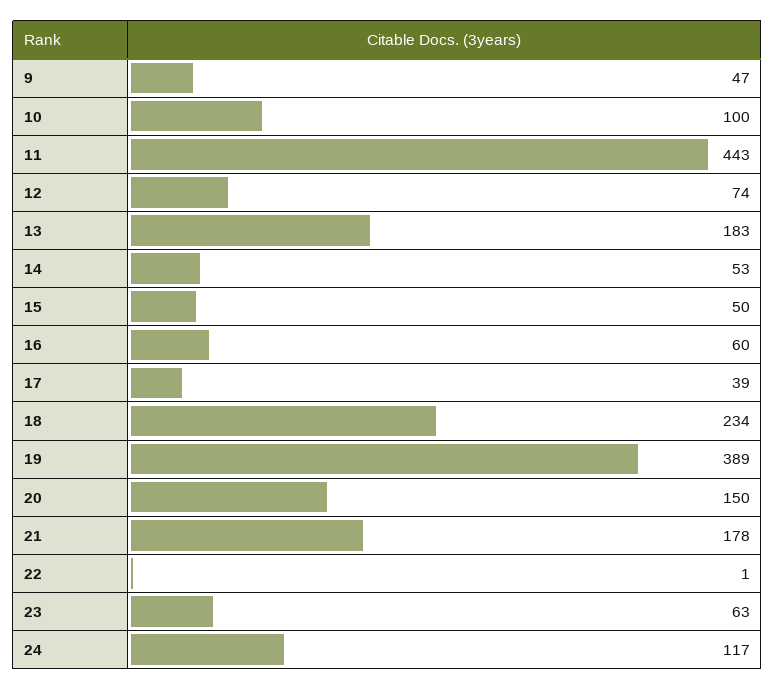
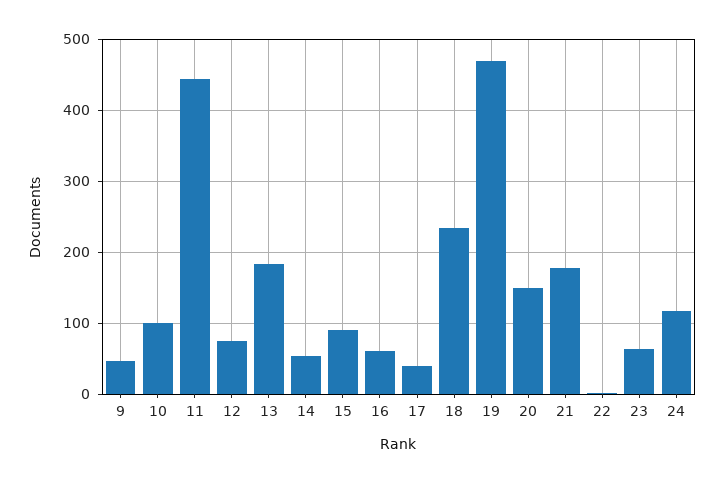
15: 50 -> 90
19: 389 -> 470

